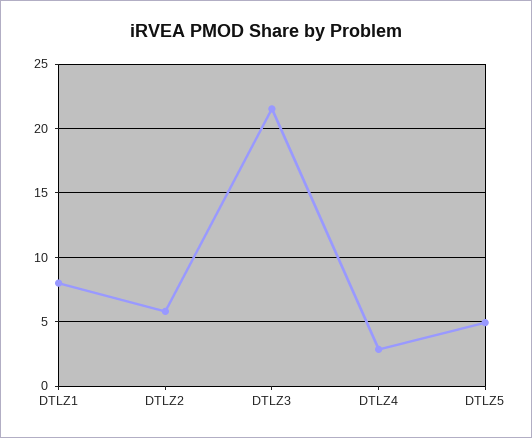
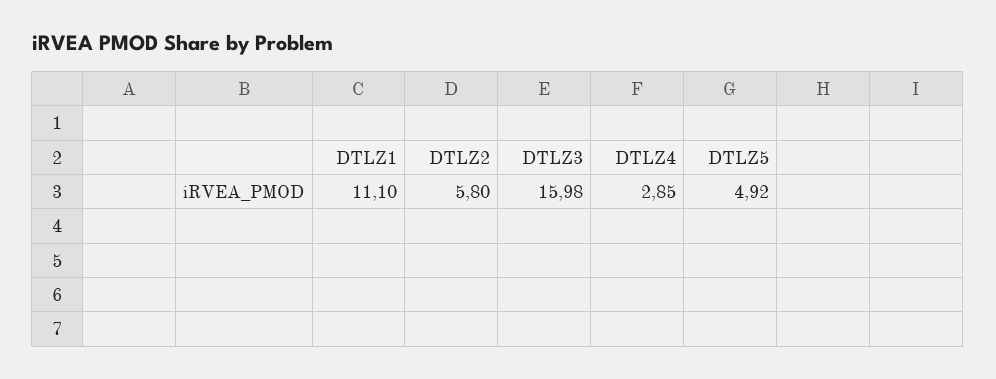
DTLZ1: 8 -> 11.1
DTLZ3: 21.5 -> 15.98

